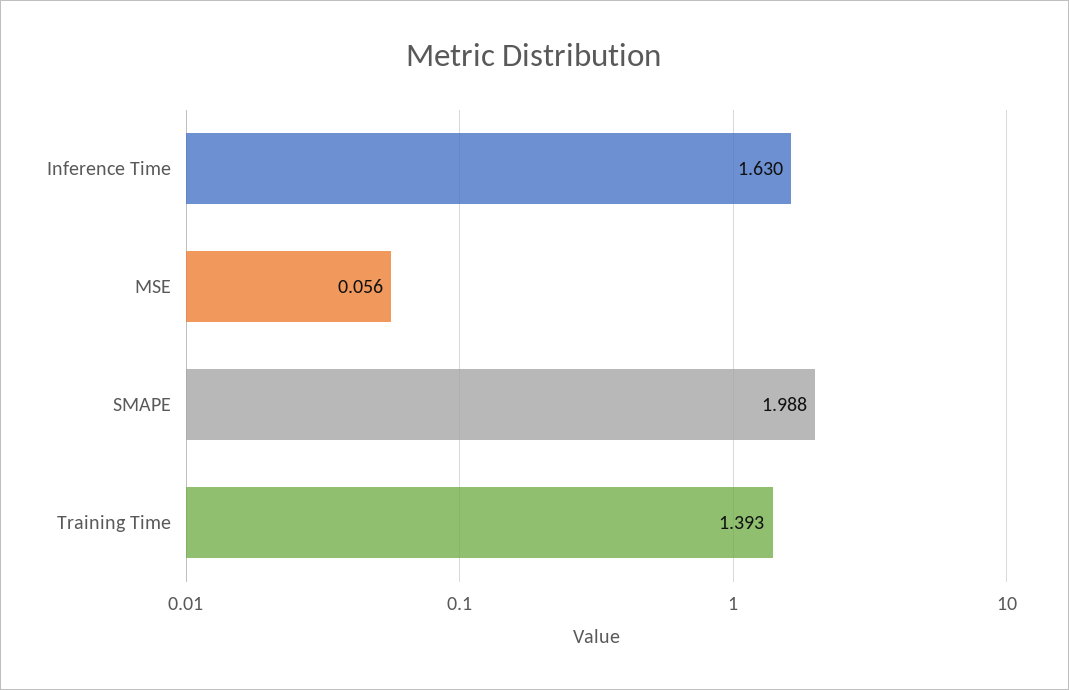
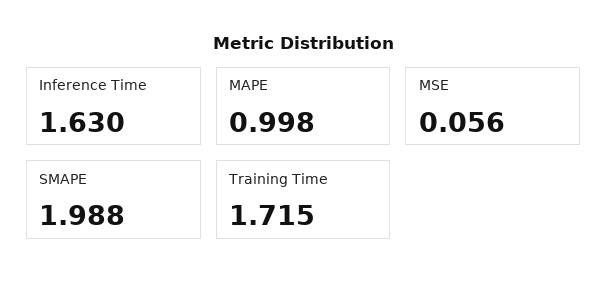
Training Time: 1.393 -> 1.715
MAPE: none -> 0.998

